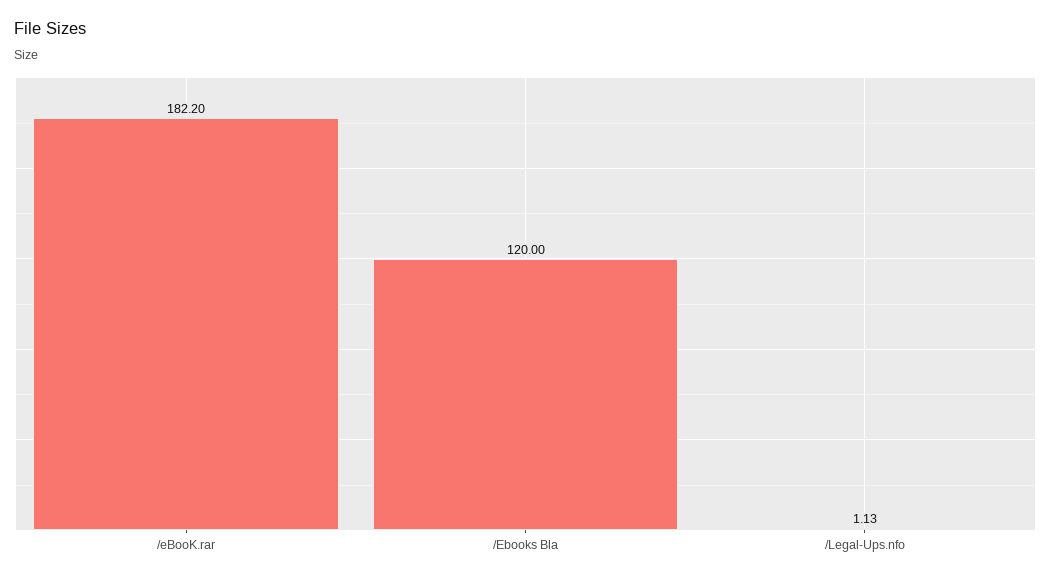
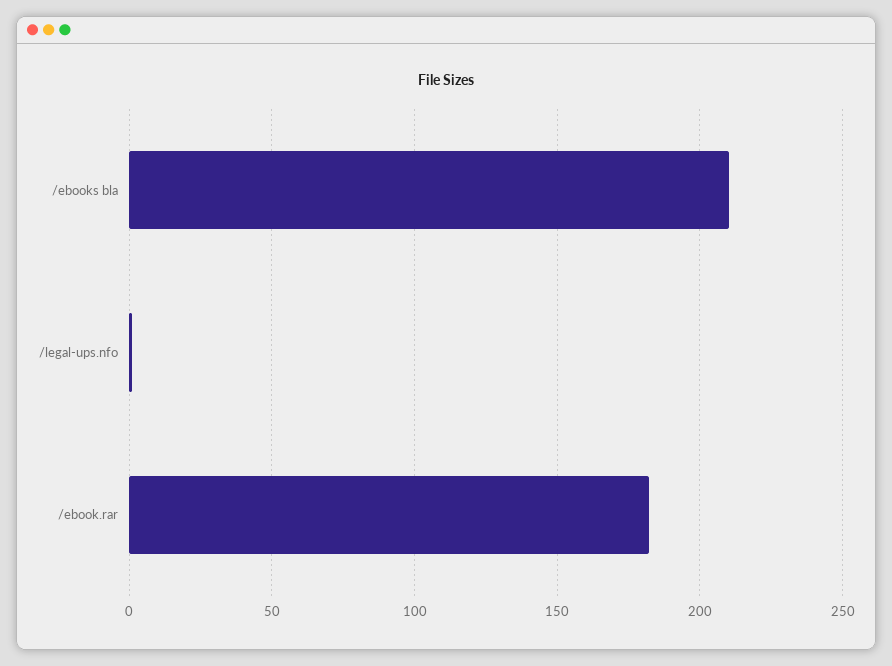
/Ebooks Bla: 120 -> 210

